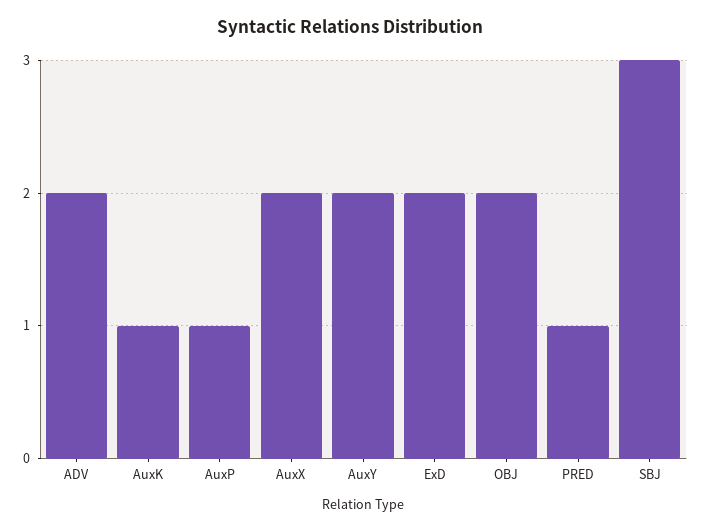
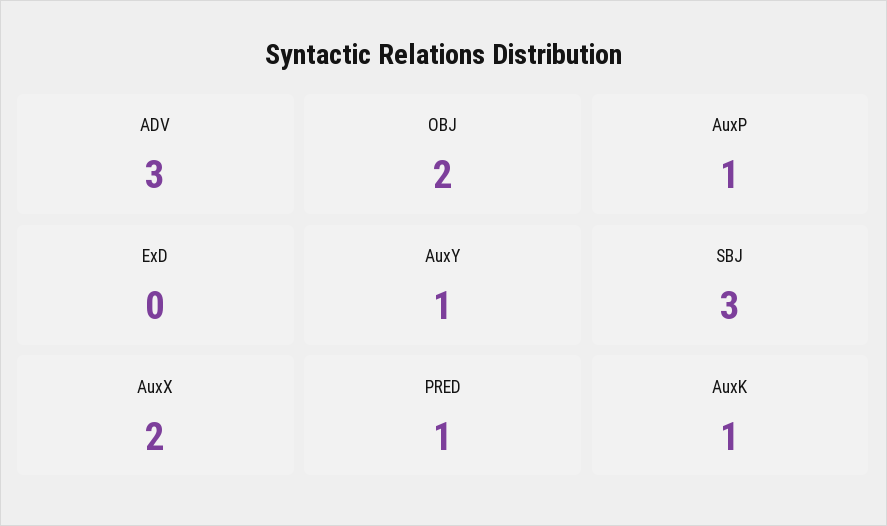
ADV: 2 -> 3
AuxY: 2 -> 1
ExD: 2 -> 0

